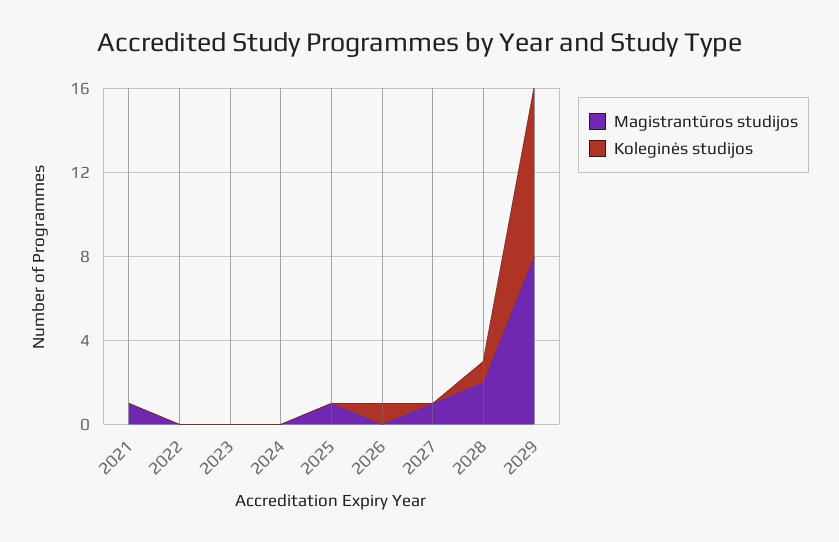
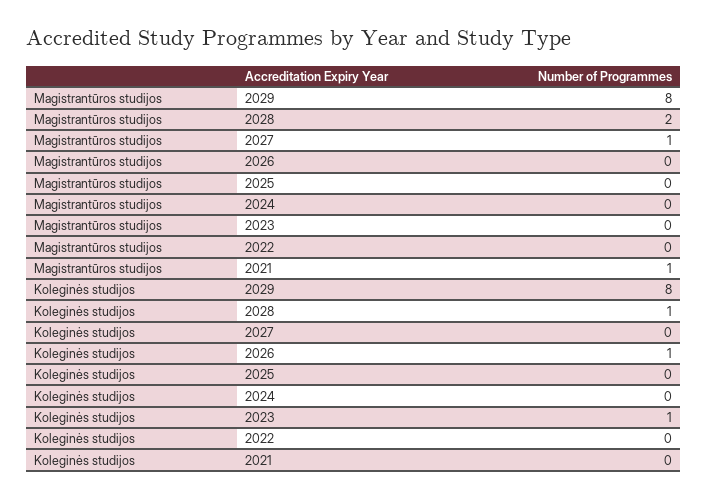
Koleginės studijos, 2023: 0 -> 1
Magistrantūros studijos, 2025: 1 -> 0

